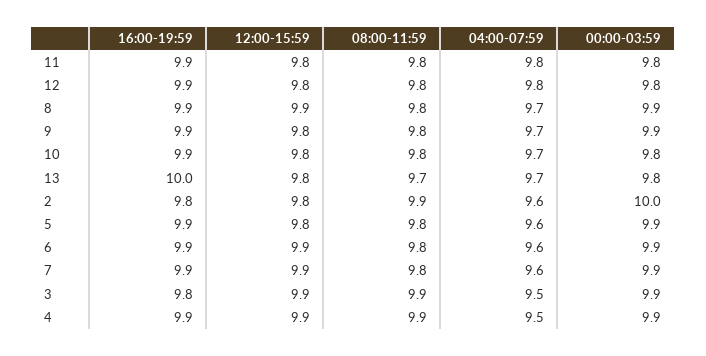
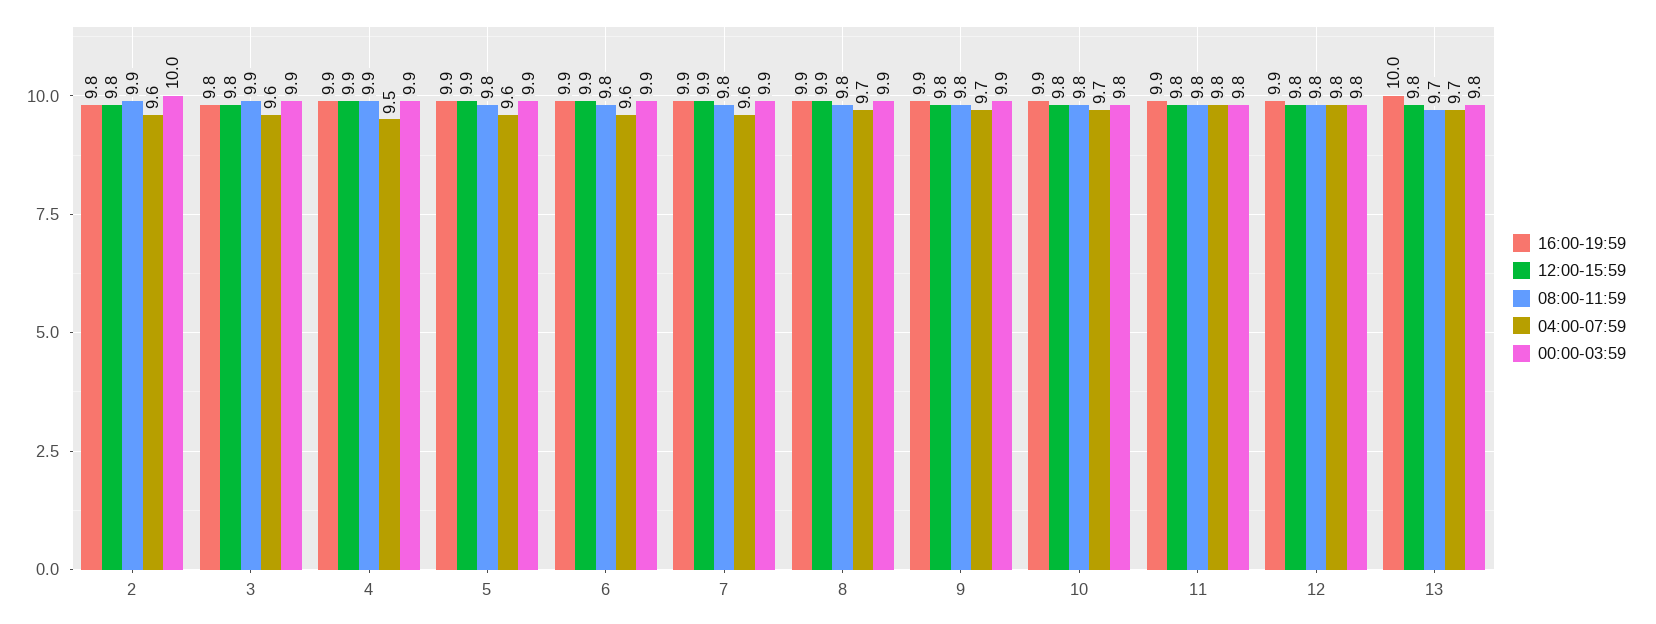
12:00-15:59, 5: 9.8 -> 9.9
12:00-15:59, 3: 9.9 -> 9.8
04:00-07:59, 3: 9.5 -> 9.6

